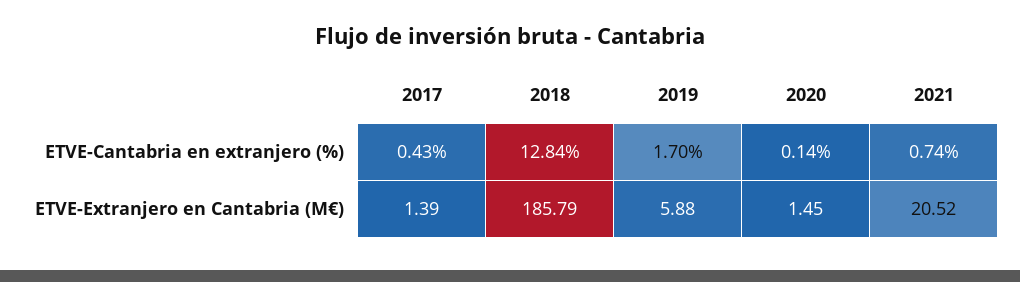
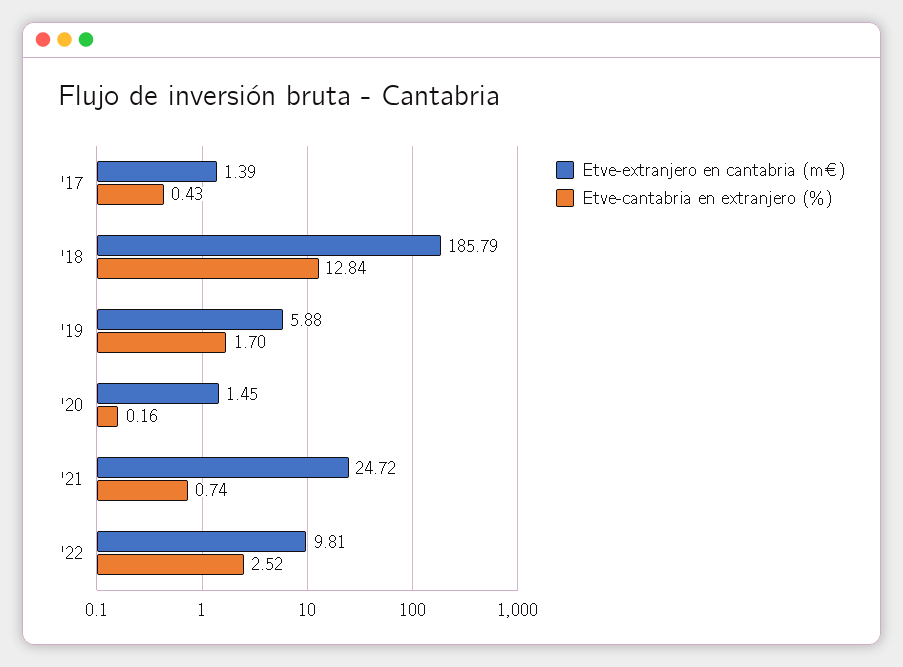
ETVE-Cantabria en extranjero (%), 2020: 0.14 -> 0.16
ETVE-Extranjero en Cantabria (M€), 2021: 20.52 -> 24.72
ETVE-Extranjero en Cantabria (M€), '22: none -> 9.81
ETVE-Cantabria en extranjero (%), '22: none -> 2.52

